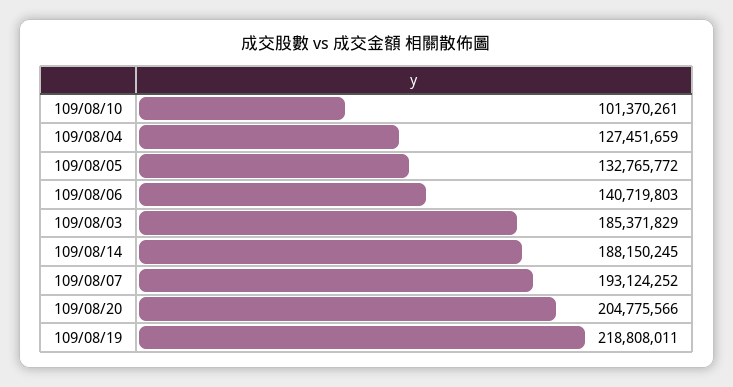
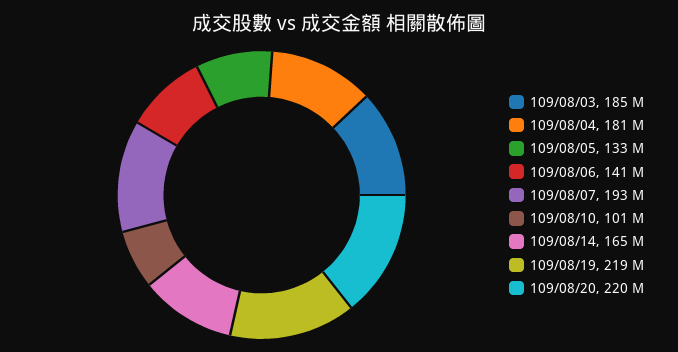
109/08/04: 127451659 -> 181000000
109/08/14: 188150245 -> 165000000
109/08/20: 204775566 -> 220000000

